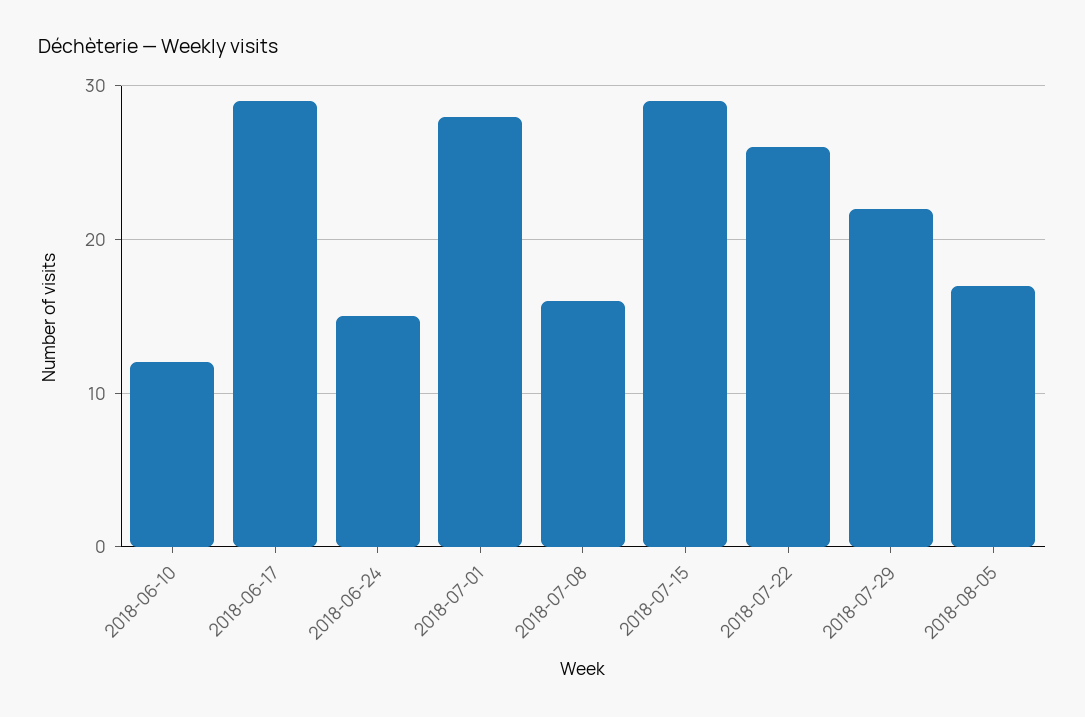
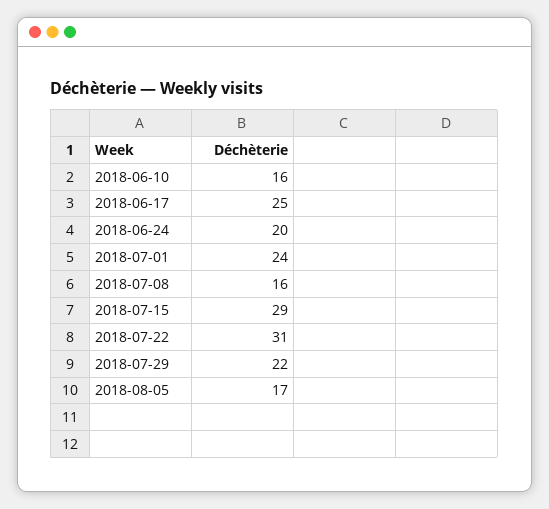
2018-06-10: 12 -> 16
2018-06-17: 29 -> 25
2018-06-24: 15 -> 20
2018-07-01: 28 -> 24
2018-07-22: 26 -> 31

